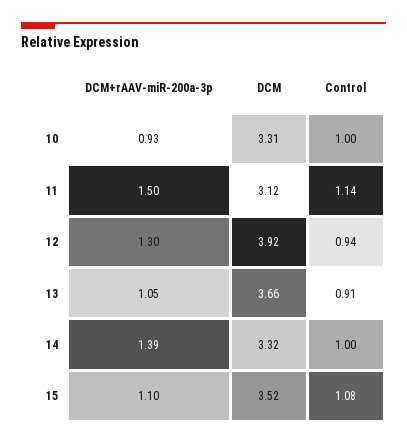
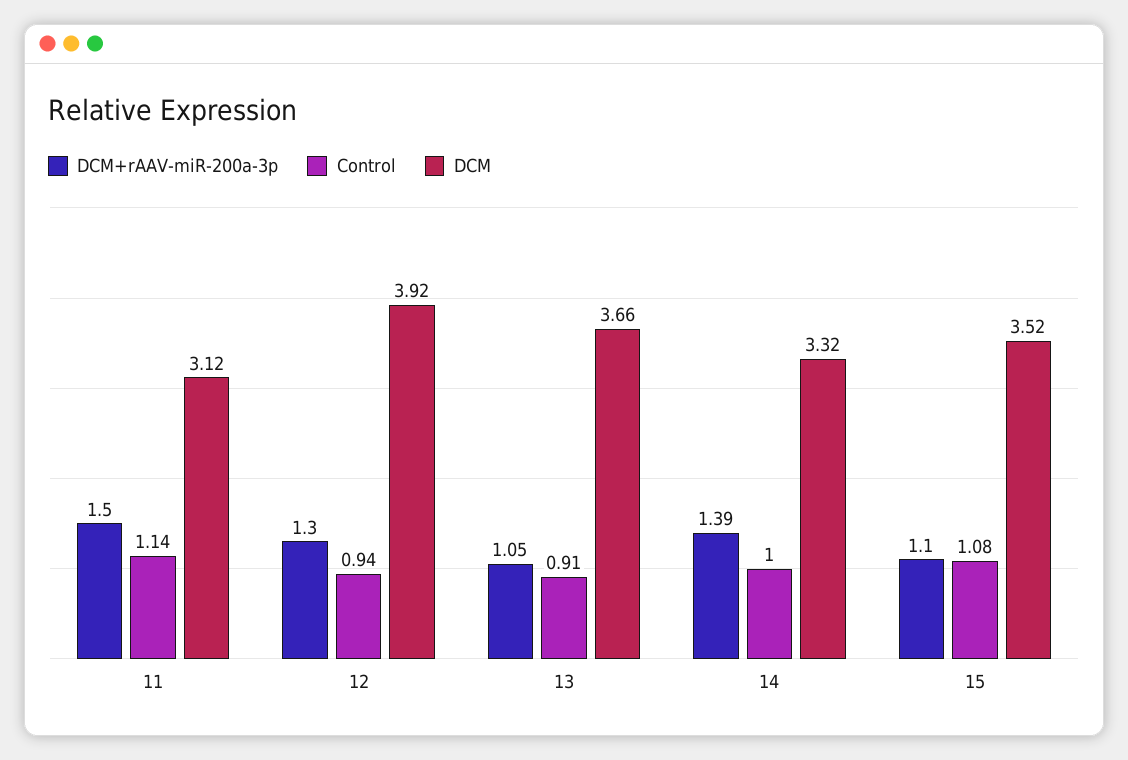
DCM+rAAV-miR-200a-3p, 10: 0.93 -> none
DCM, 10: 3.31 -> none
Control, 10: 1 -> none

